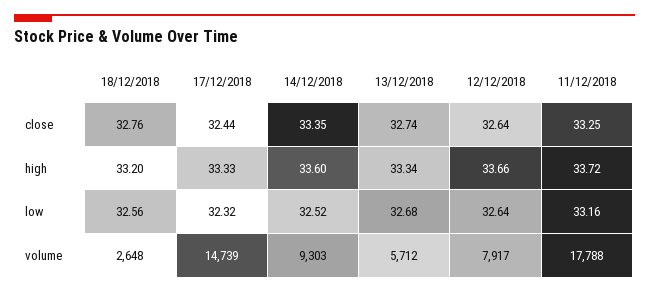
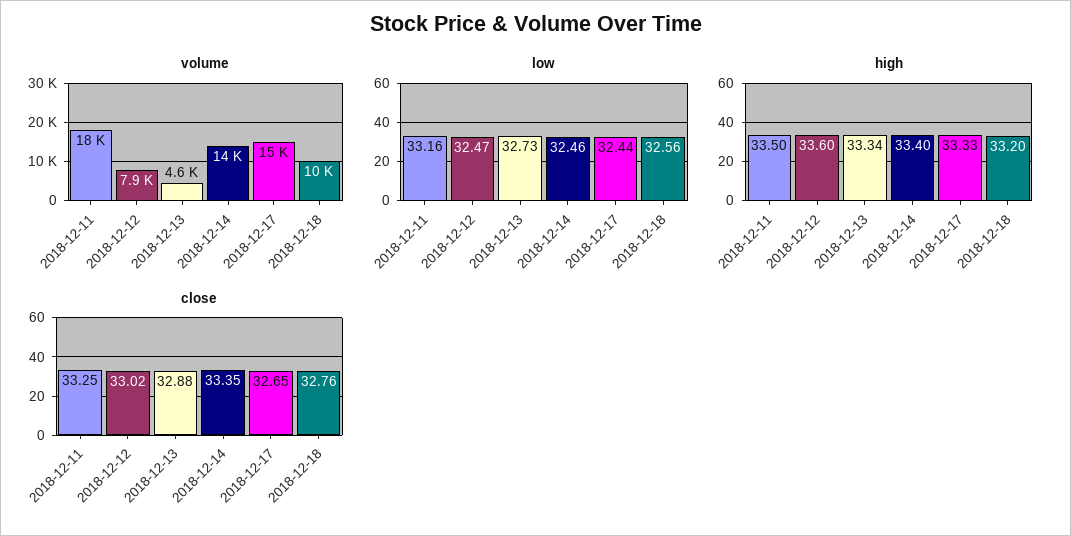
close, 17/12/2018: 32.44 -> 32.65
close, 13/12/2018: 32.74 -> 32.88
close, 12/12/2018: 32.64 -> 33.02
high, 14/12/2018: 33.6 -> 33.4
high, 12/12/2018: 33.66 -> 33.6
high, 11/12/2018: 33.72 -> 33.5
low, 17/12/2018: 32.32 -> 32.44
low, 14/12/2018: 32.52 -> 32.46
low, 13/12/2018: 32.68 -> 32.73
low, 12/12/2018: 32.64 -> 32.47
volume, 18/12/2018: 2648 -> 10000
volume, 14/12/2018: 9303 -> 14000
volume, 13/12/2018: 5712 -> 4600

